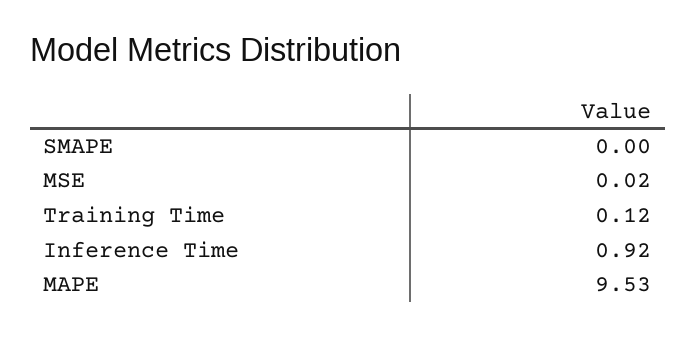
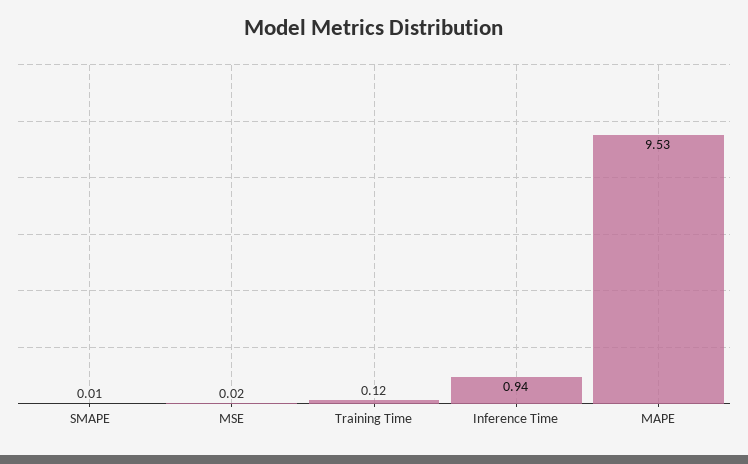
SMAPE: 0 -> 0.01
Inference Time: 0.92 -> 0.94

